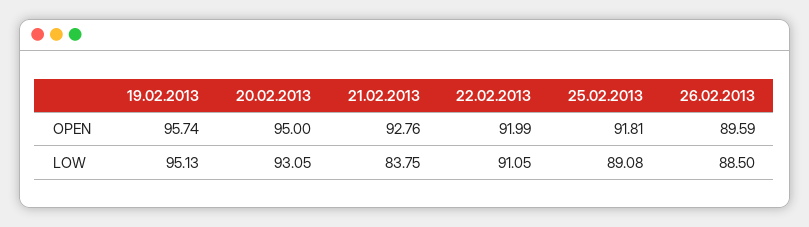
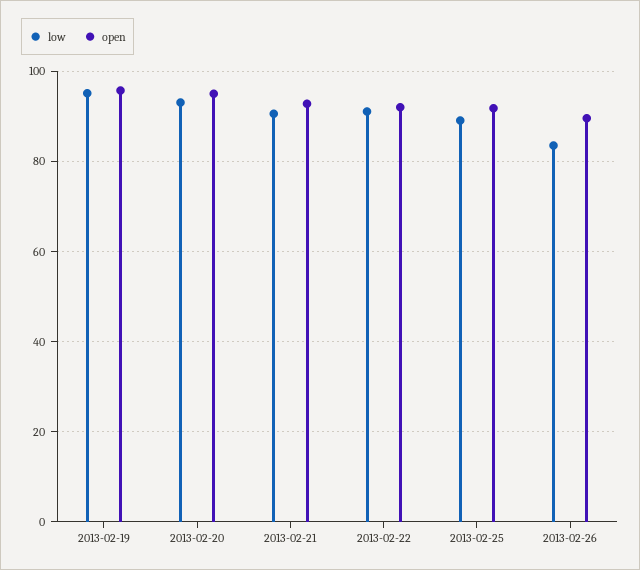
LOW, 21.02.2013: 83.75 -> 90
LOW, 26.02.2013: 88.5 -> 84

